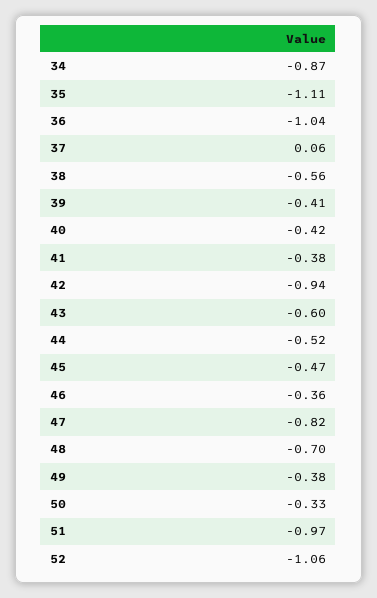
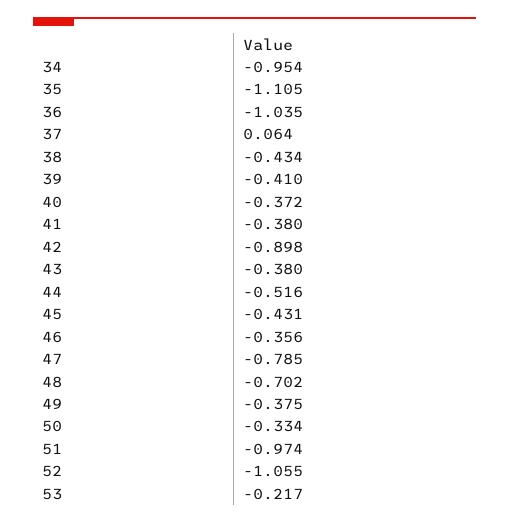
34: -0.87 -> -0.954
38: -0.56 -> -0.434
40: -0.42 -> -0.372
42: -0.94 -> -0.898
43: -0.6 -> -0.38
45: -0.47 -> -0.431
47: -0.82 -> -0.785
53: none -> -0.217

